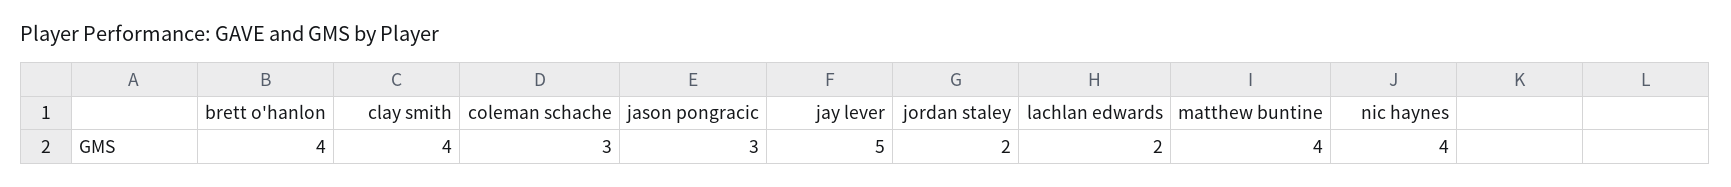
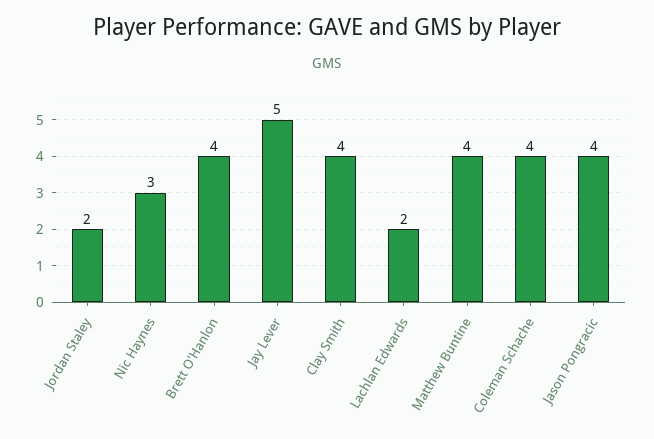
coleman schache: 3 -> 4
jason pongracic: 3 -> 4
nic haynes: 4 -> 3

